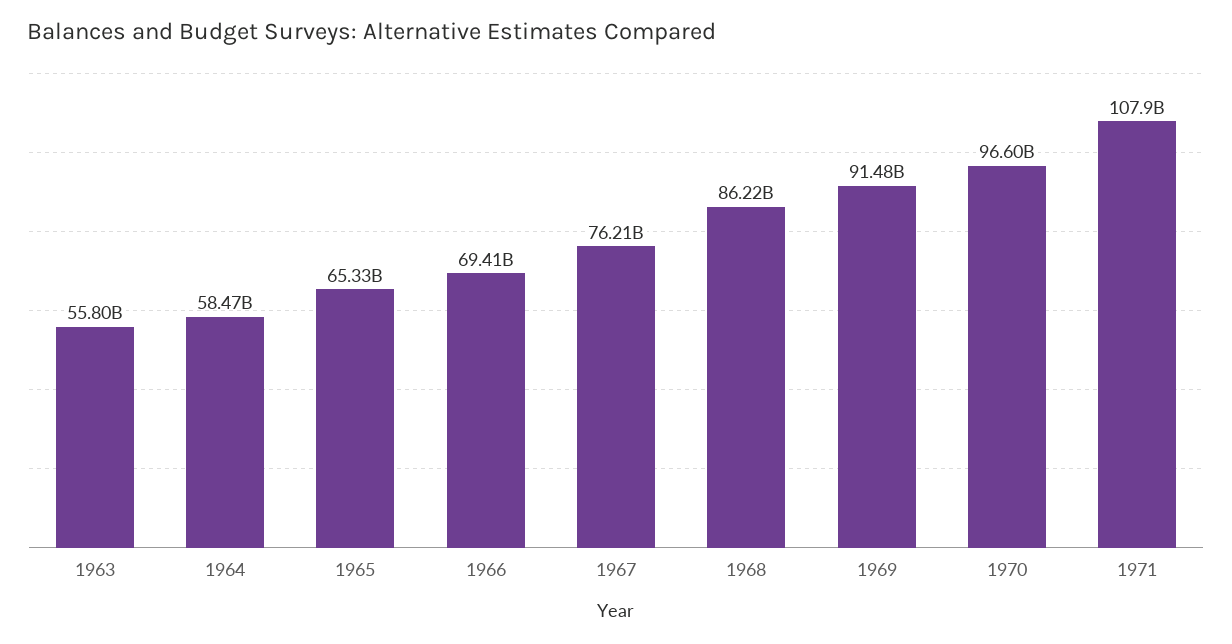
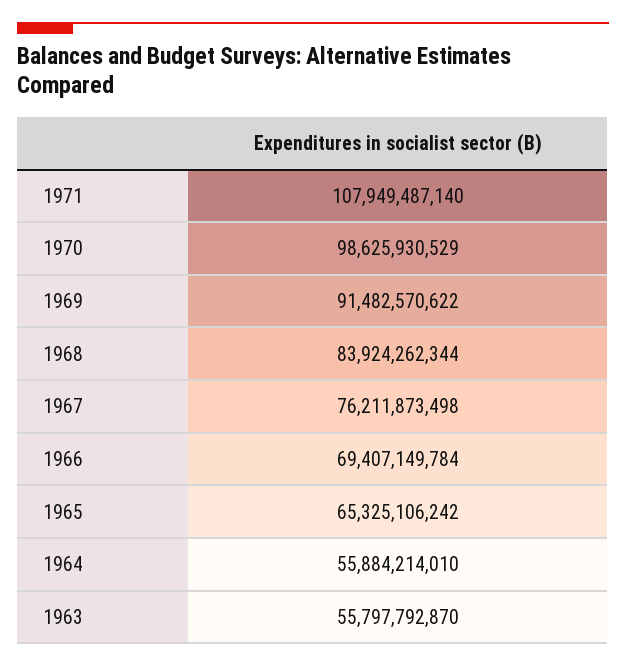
1964: 58470000000 -> 55884214010
1968: 86220000000 -> 83924262344
1970: 96600000000 -> 98625930529

